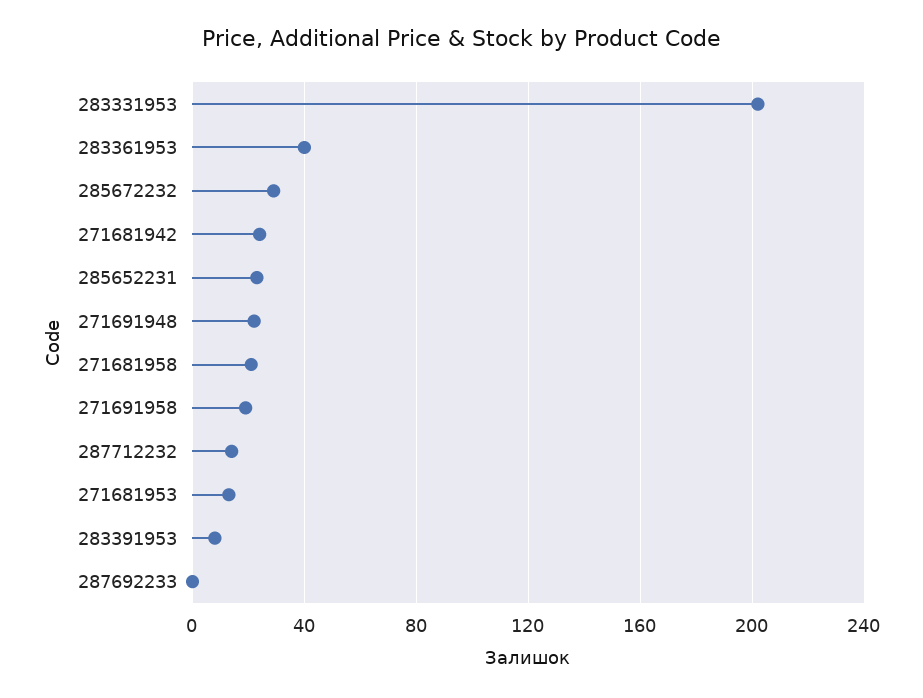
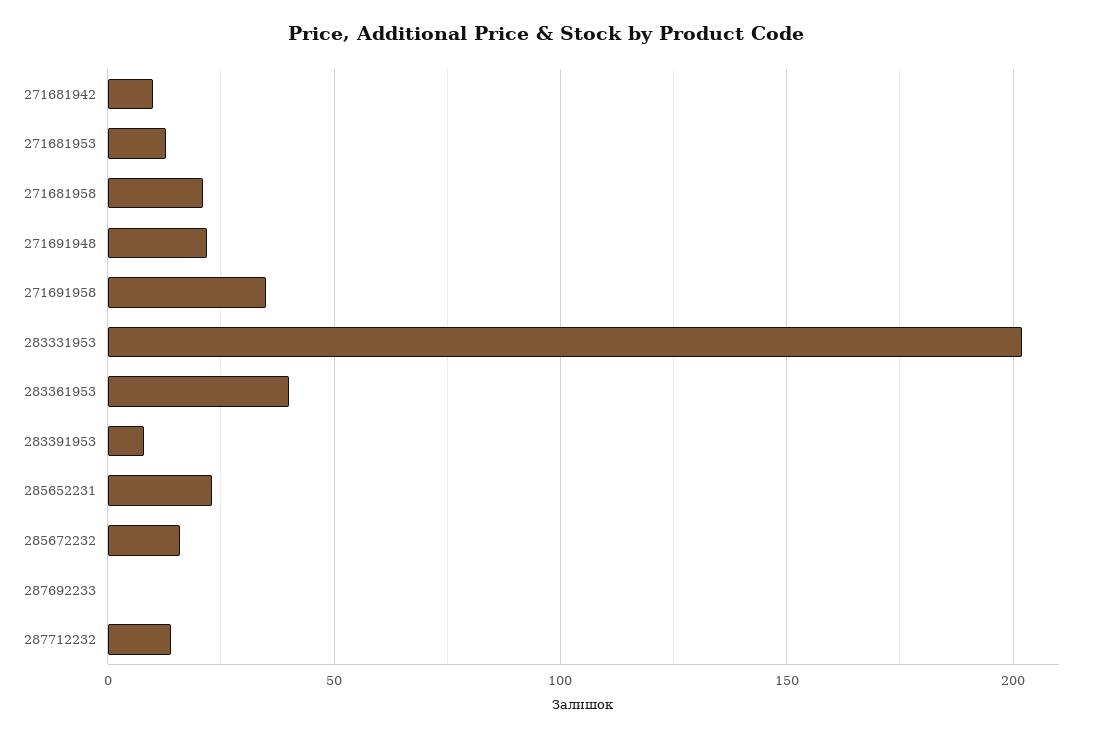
285672232: 30 -> 15
271681942: 25 -> 10
271691958: 20 -> 35

